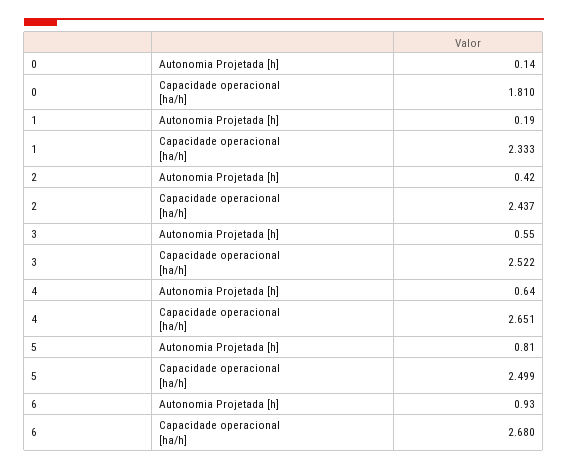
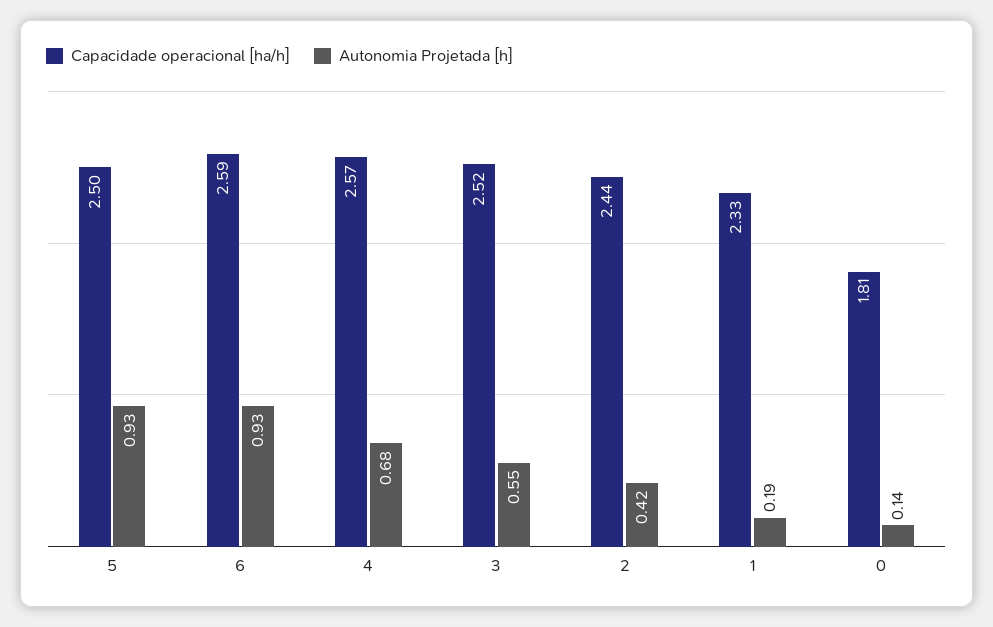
Autonomia Projetada [h], 4: 0.64 -> 0.68
Capacidade operacional [ha/h], 4: 2.651 -> 2.57
Autonomia Projetada [h], 5: 0.81 -> 0.93
Capacidade operacional [ha/h], 6: 2.68 -> 2.59

